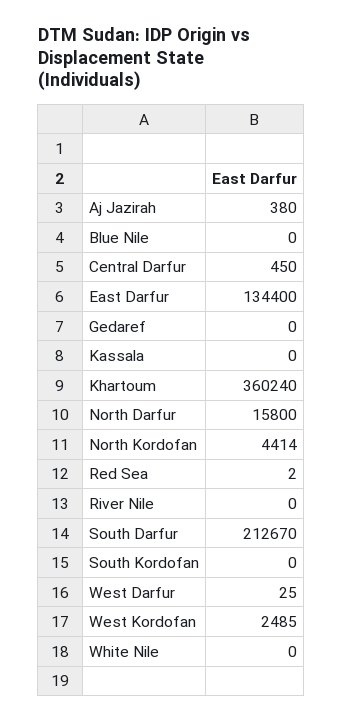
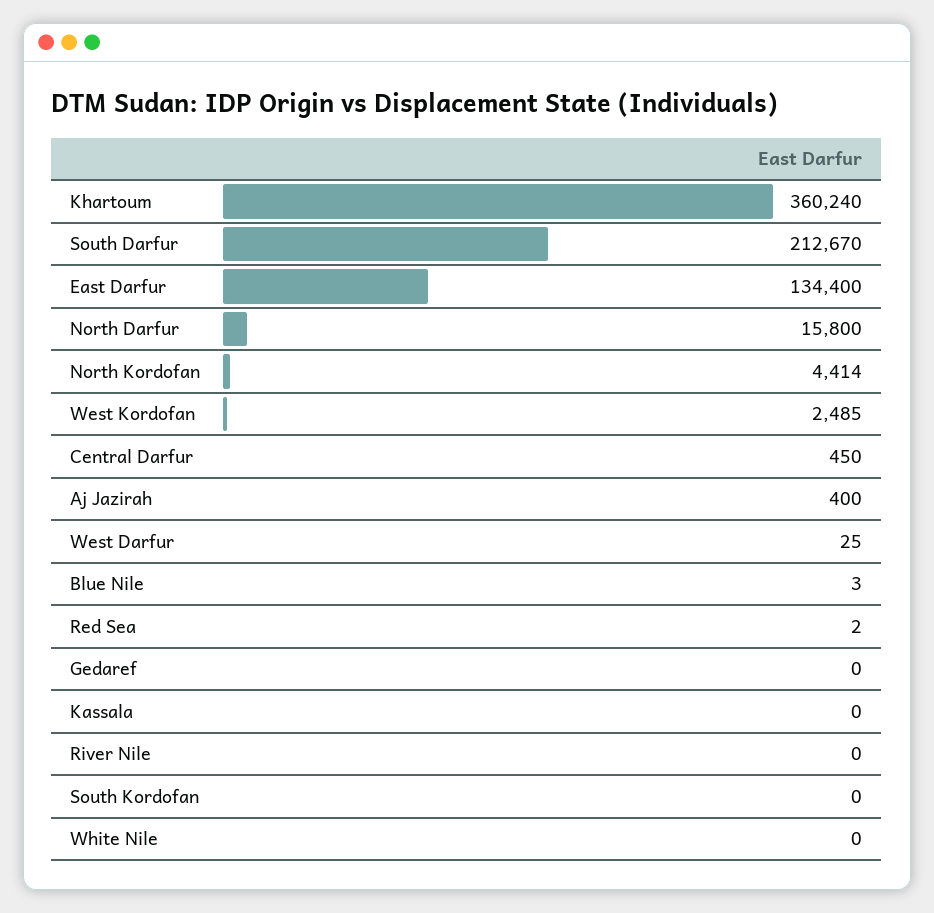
Aj Jazirah: 380 -> 400
Blue Nile: 0 -> 3

